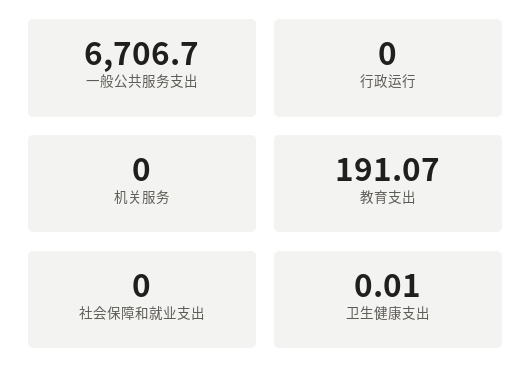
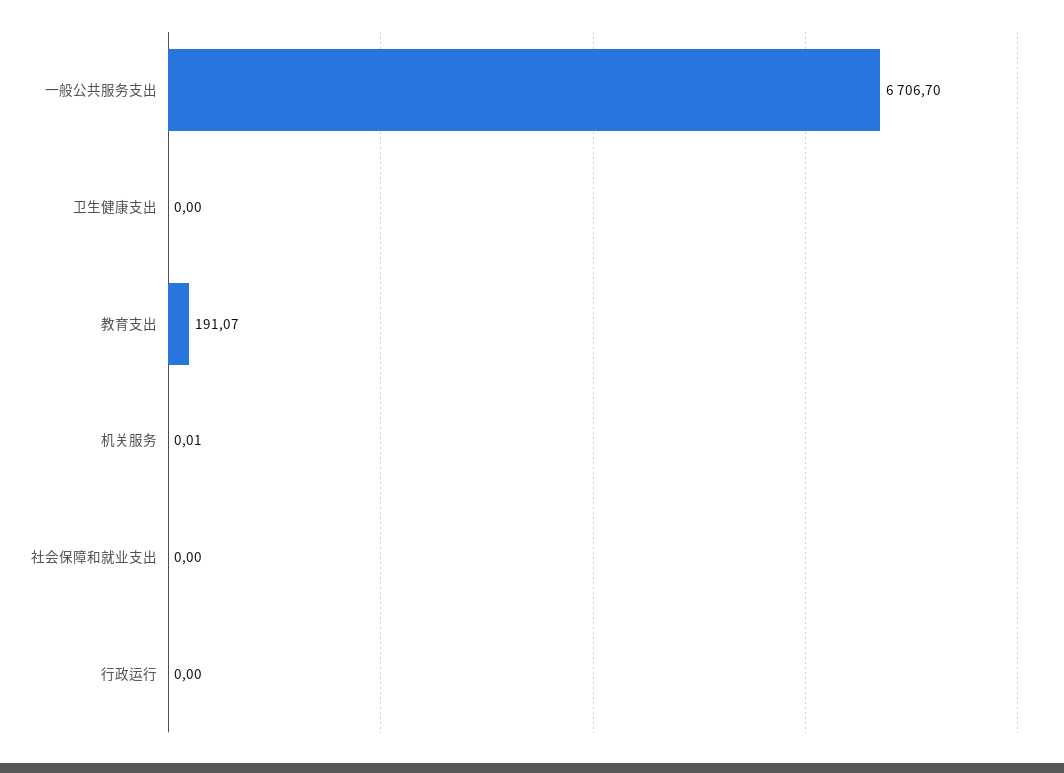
机关服务: 0 -> 0.01
卫生健康支出: 0.01 -> 0

